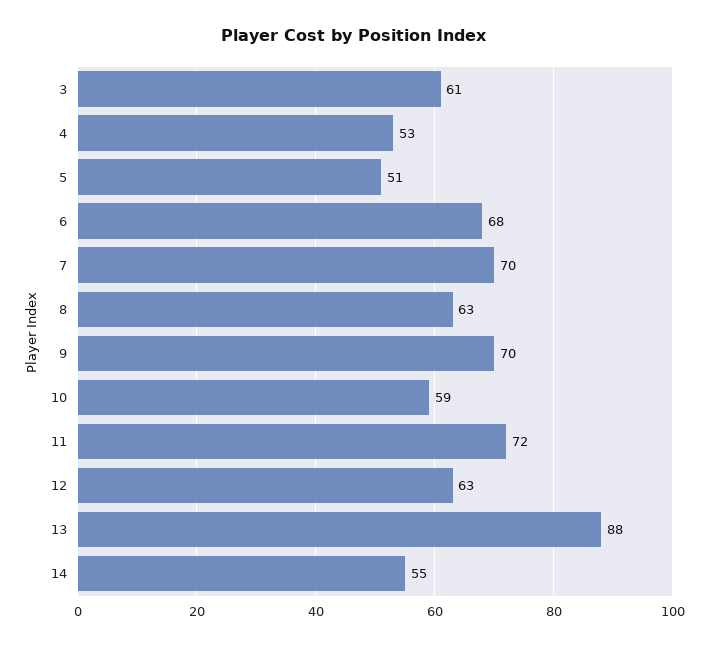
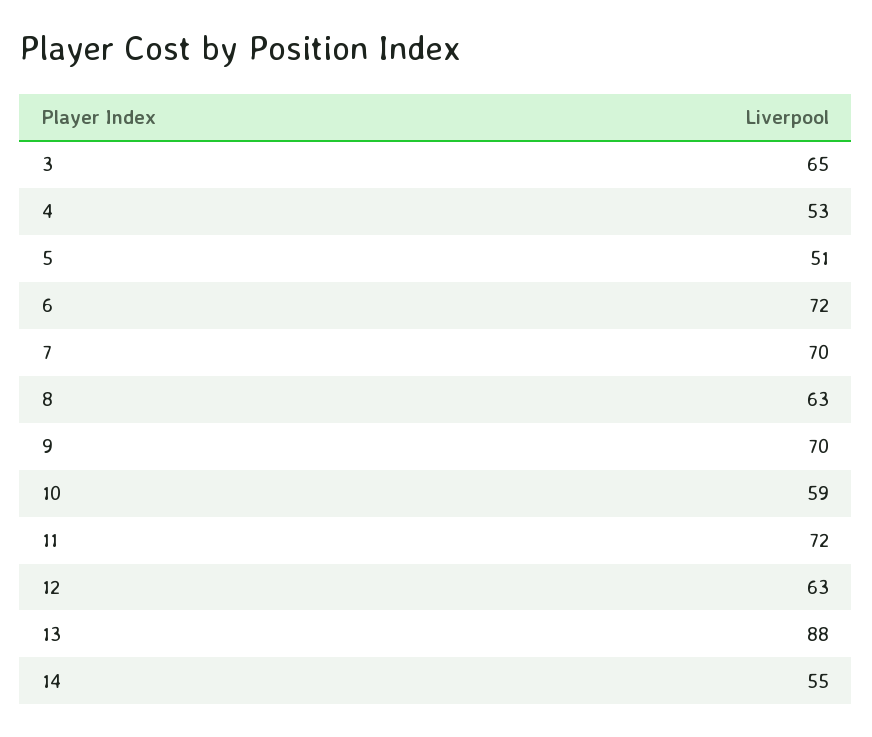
3: 61 -> 65
6: 68 -> 72

